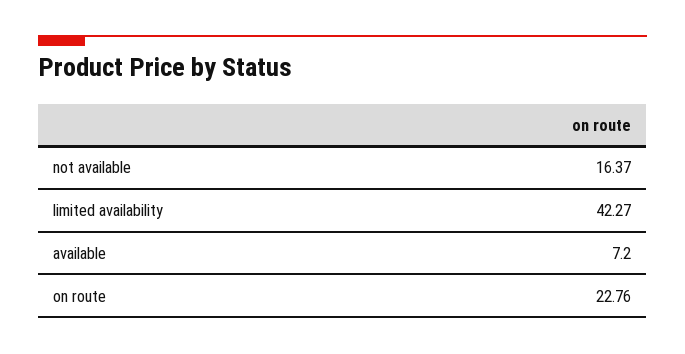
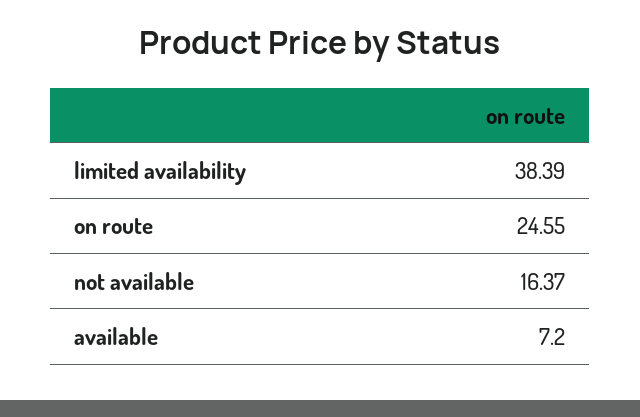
limited availability: 42.27 -> 38.39
on route: 22.76 -> 24.55

